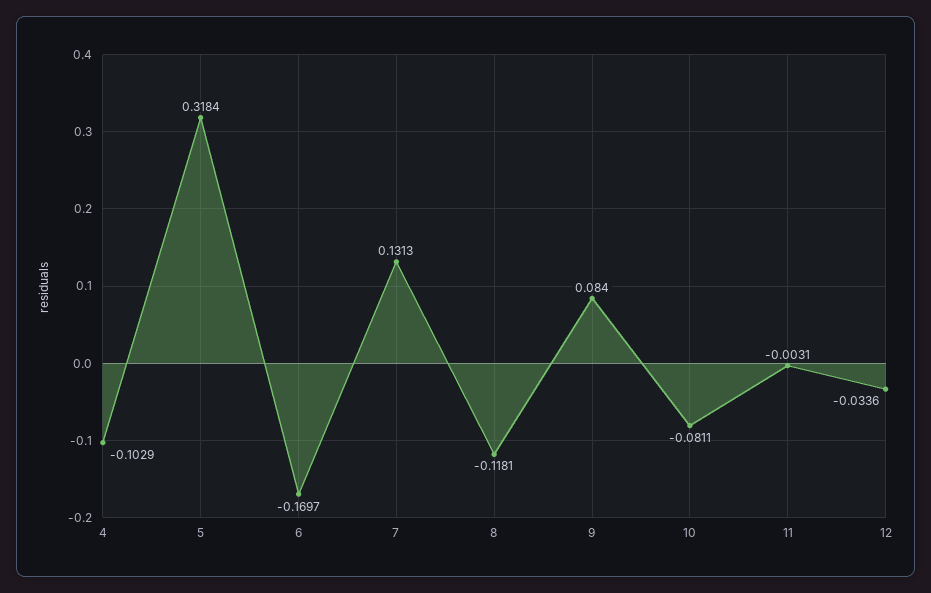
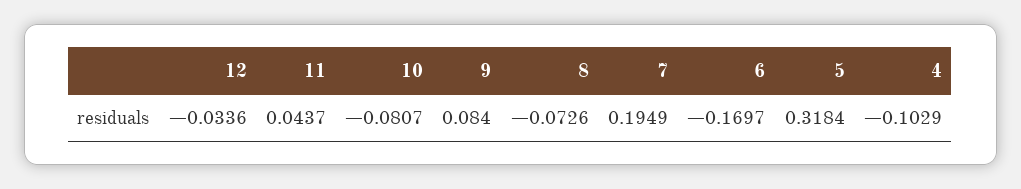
7: 0.1313 -> 0.1949
8: -0.1181 -> -0.0726
10: -0.0811 -> -0.0807
11: -0.0031 -> 0.0437

